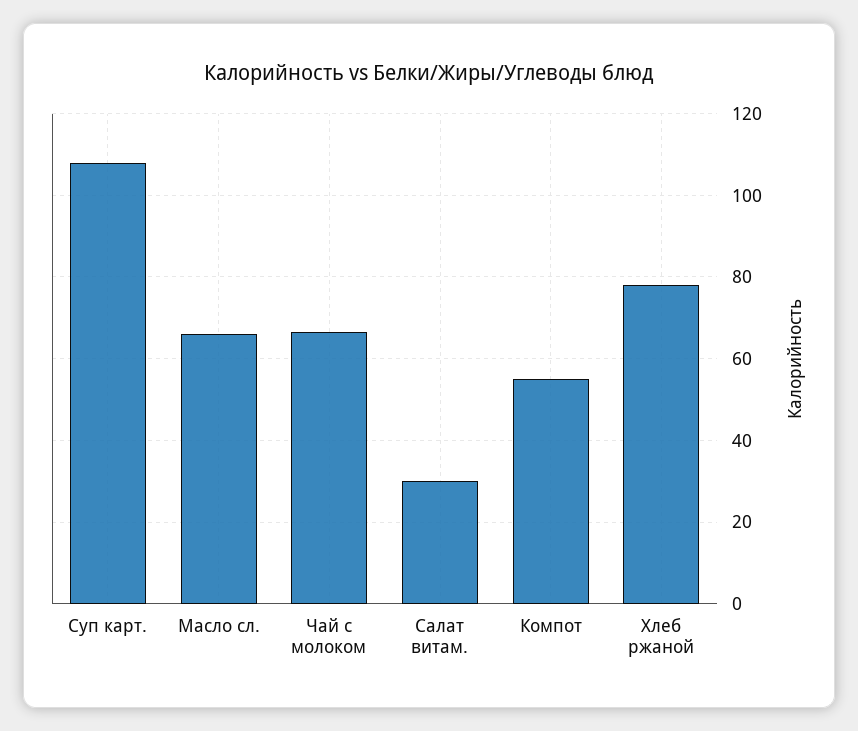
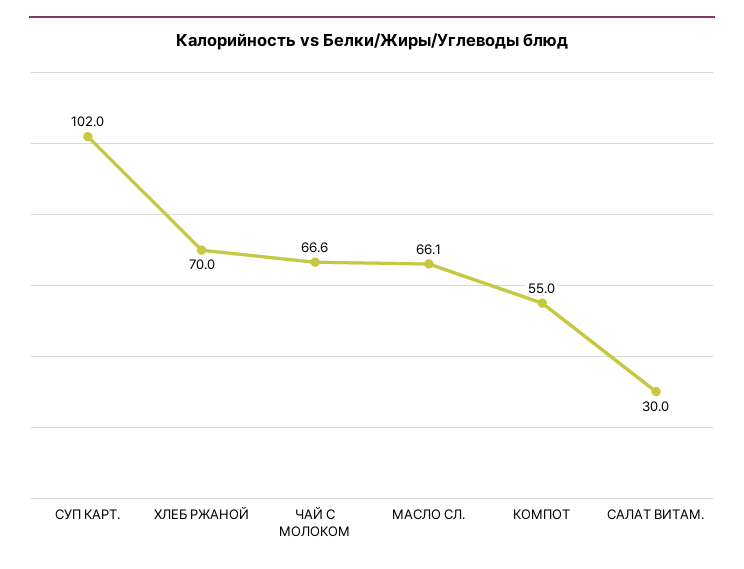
Суп карт.: 108 -> 102
Хлеб ржаной: 78 -> 70

